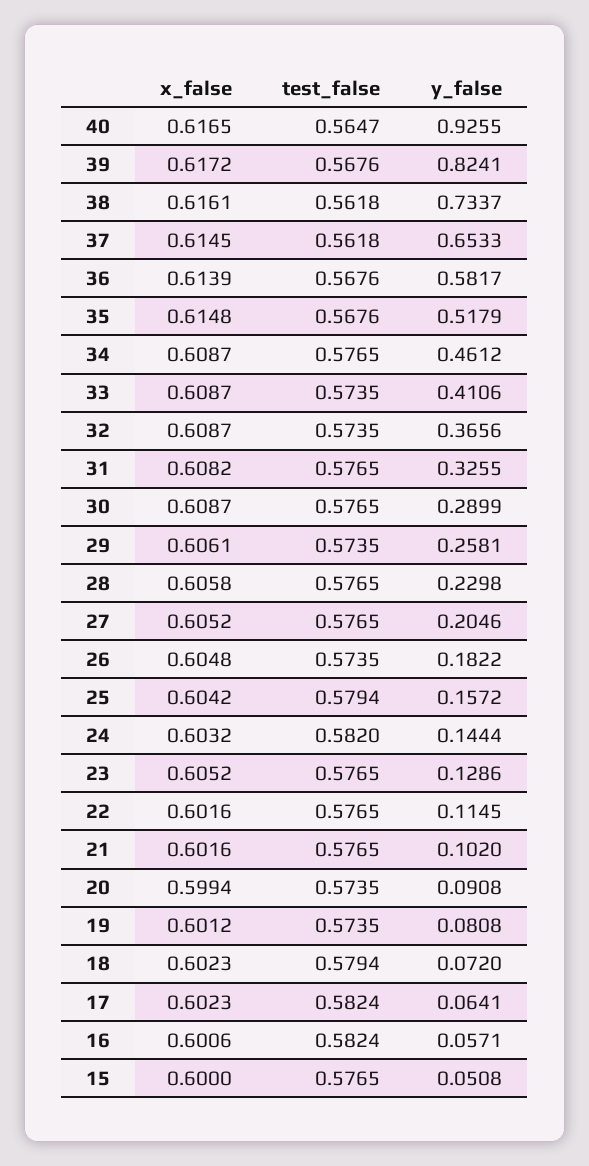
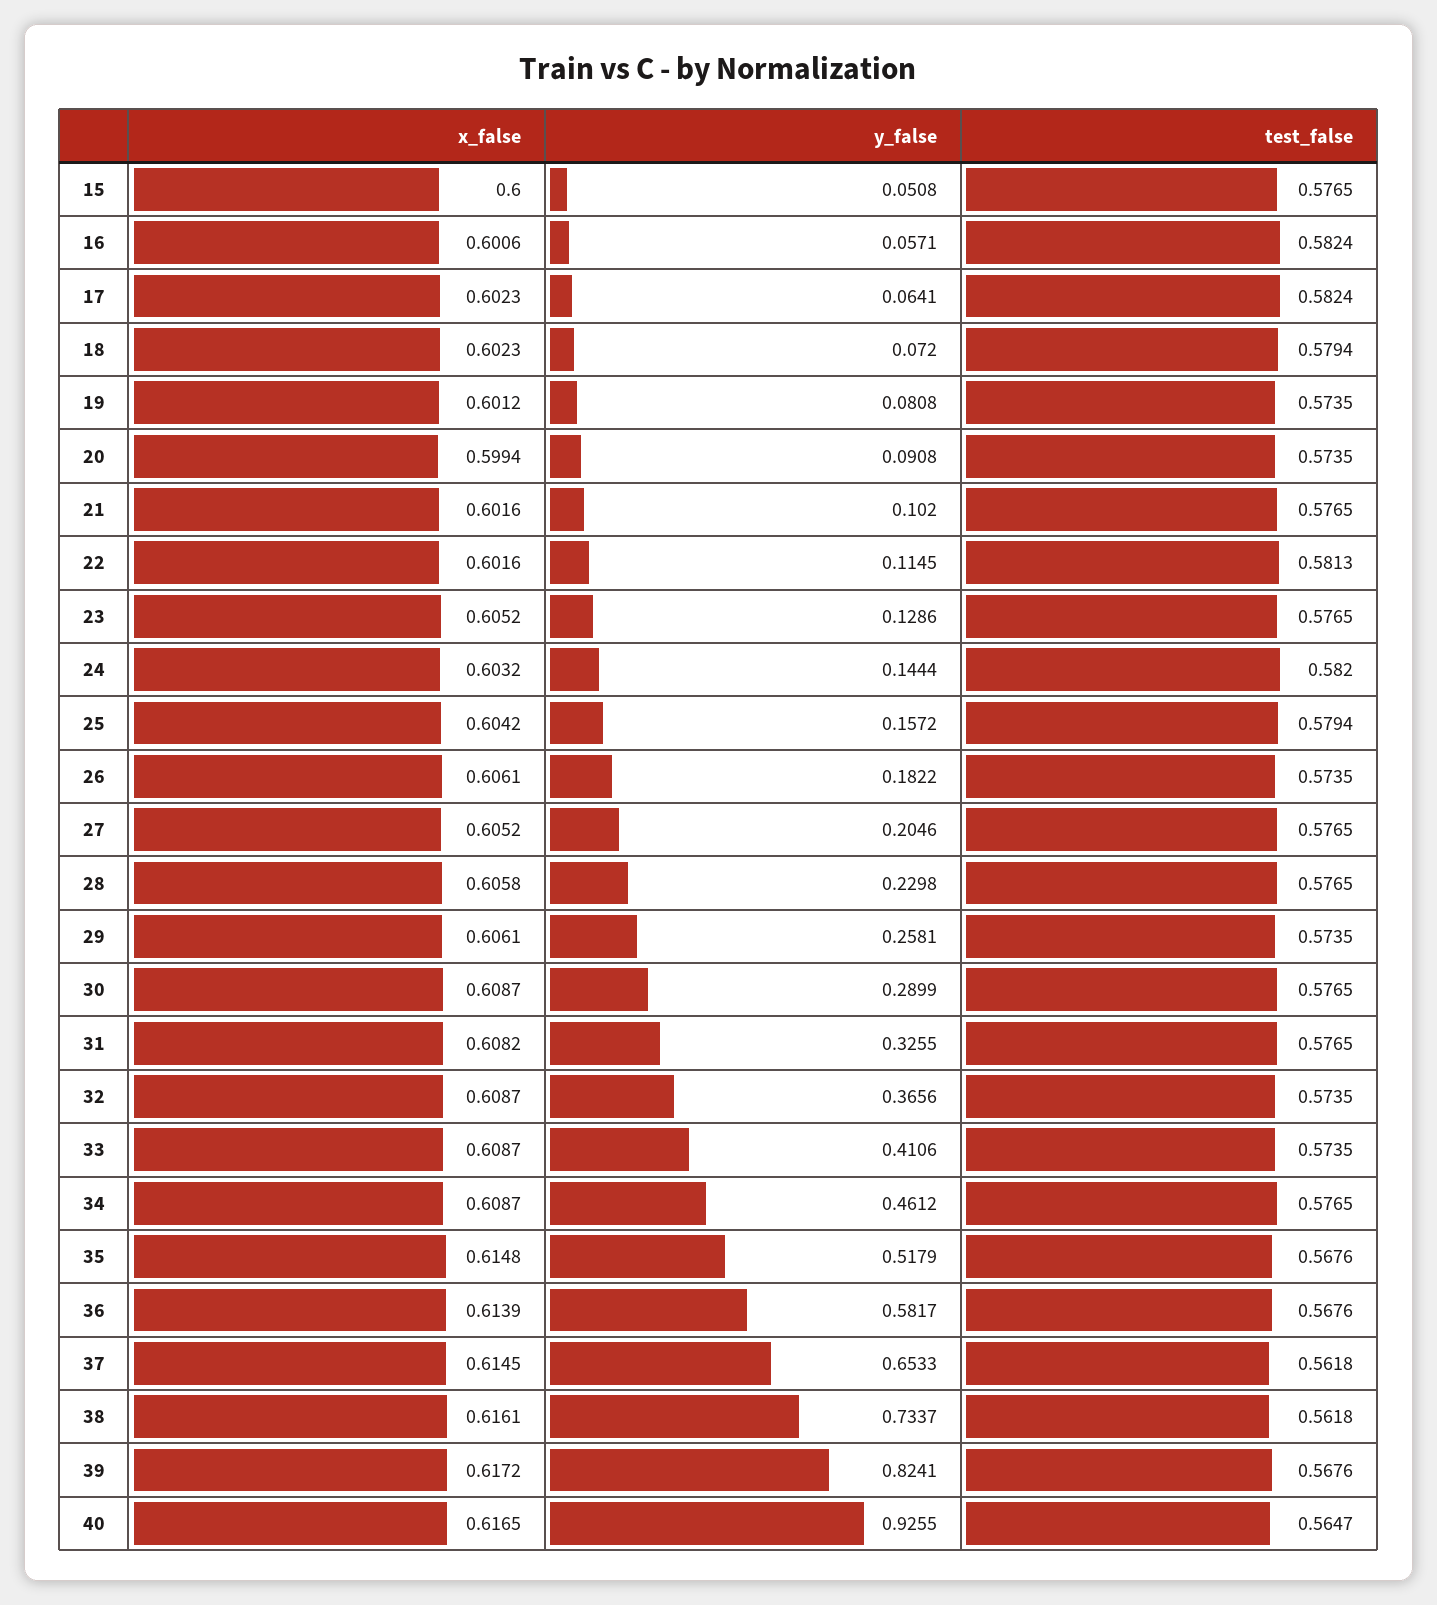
x_false, 26: 0.6048 -> 0.6061
test_false, 22: 0.5765 -> 0.5813

